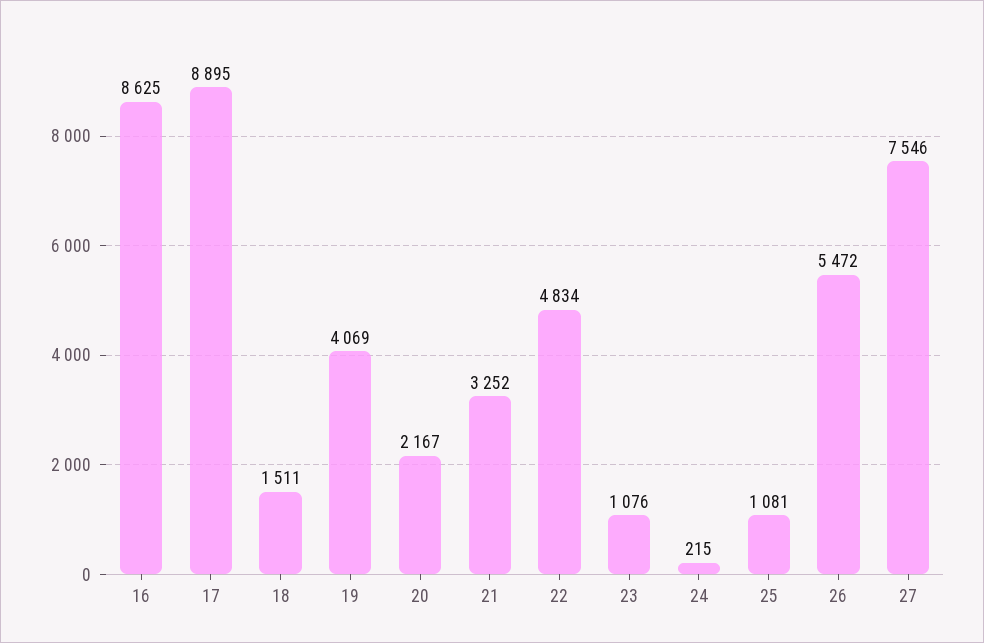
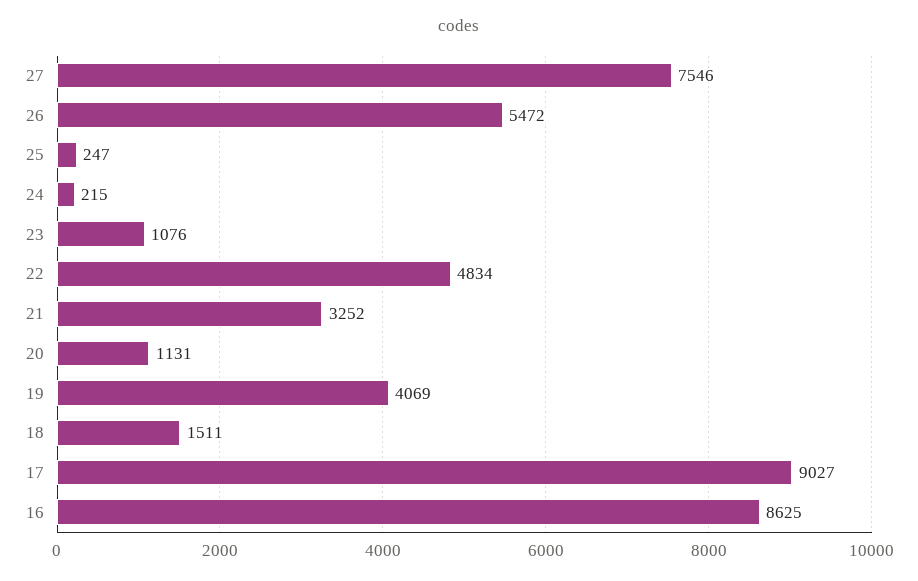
17: 8895 -> 9027
20: 2167 -> 1131
25: 1081 -> 247

